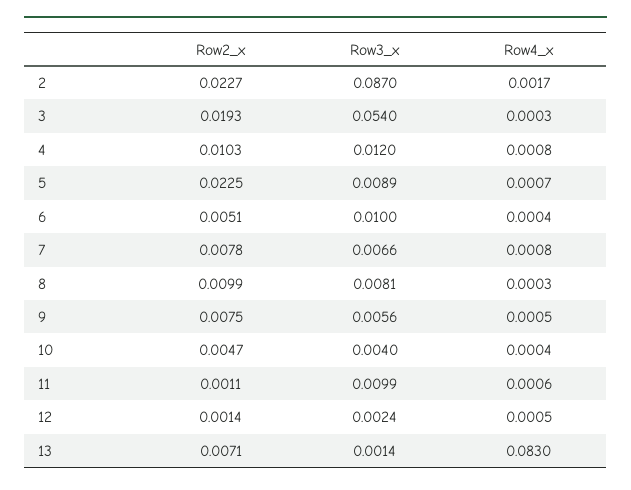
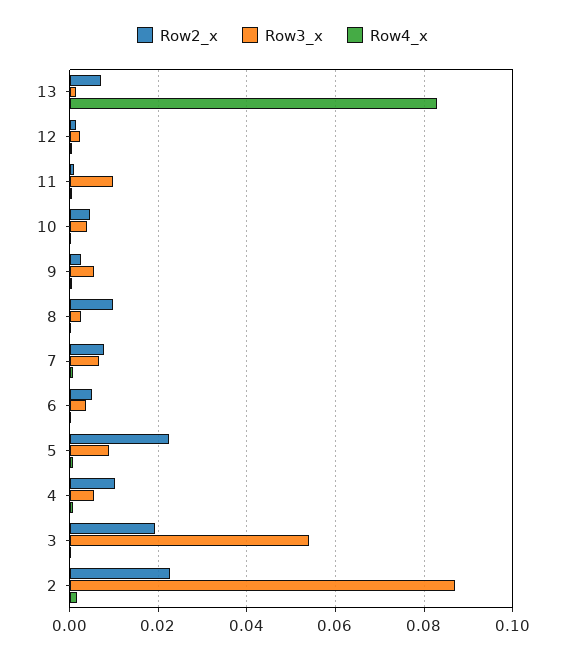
Row3_x, 4: 0.012 -> 0.006
Row3_x, 6: 0.01 -> 0.004
Row3_x, 8: 0.0081 -> 0.002
Row2_x, 9: 0.0075 -> 0.002

